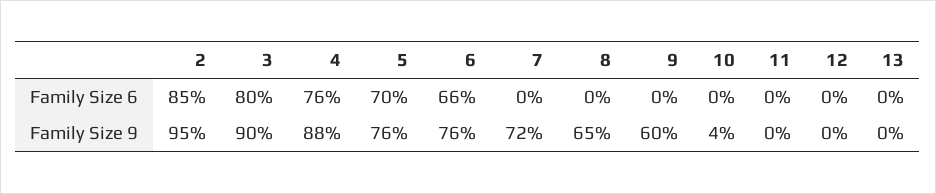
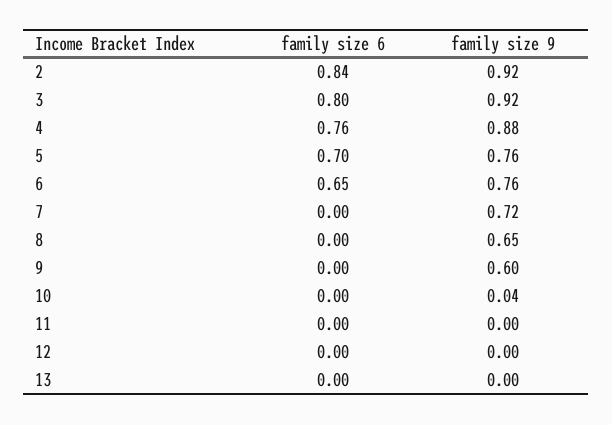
2, Family Size 6: 0.85 -> 0.84
6, Family Size 6: 0.66 -> 0.65
2, Family Size 9: 0.95 -> 0.92
3, Family Size 9: 0.9 -> 0.92

